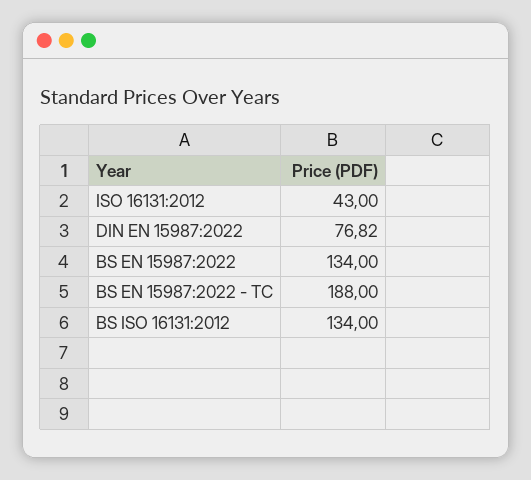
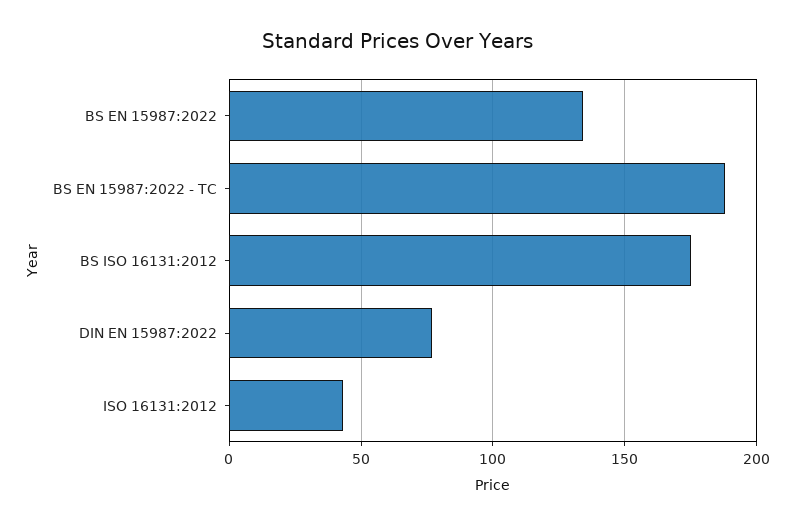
BS ISO 16131:2012: 134 -> 175

